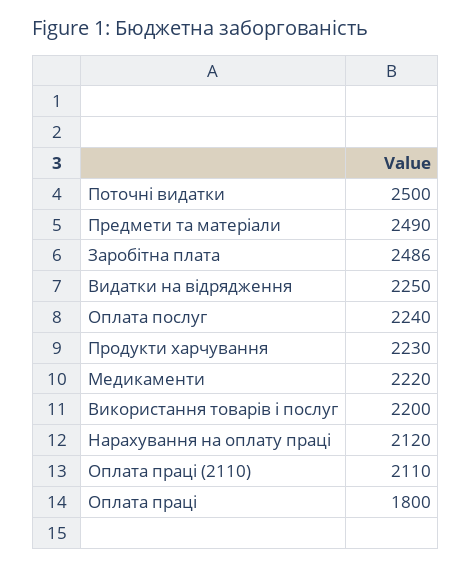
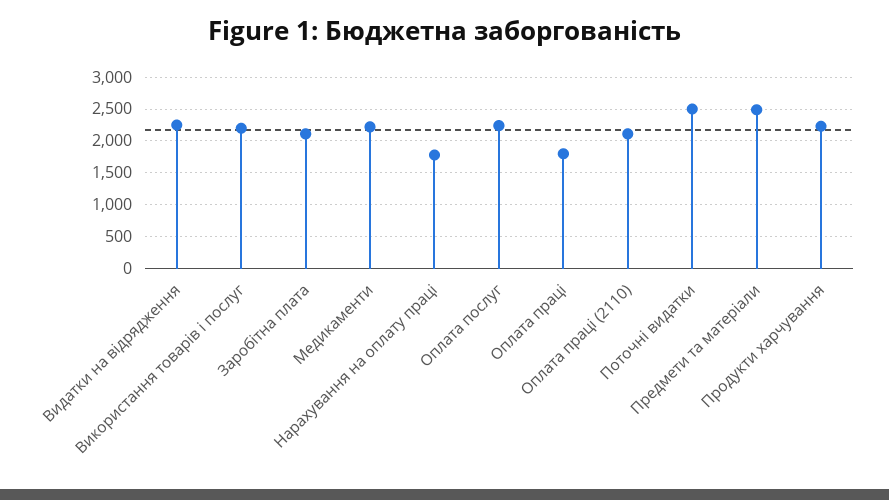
Заробітна плата: 2486 -> 2100
Нарахування на оплату праці: 2120 -> 1800

